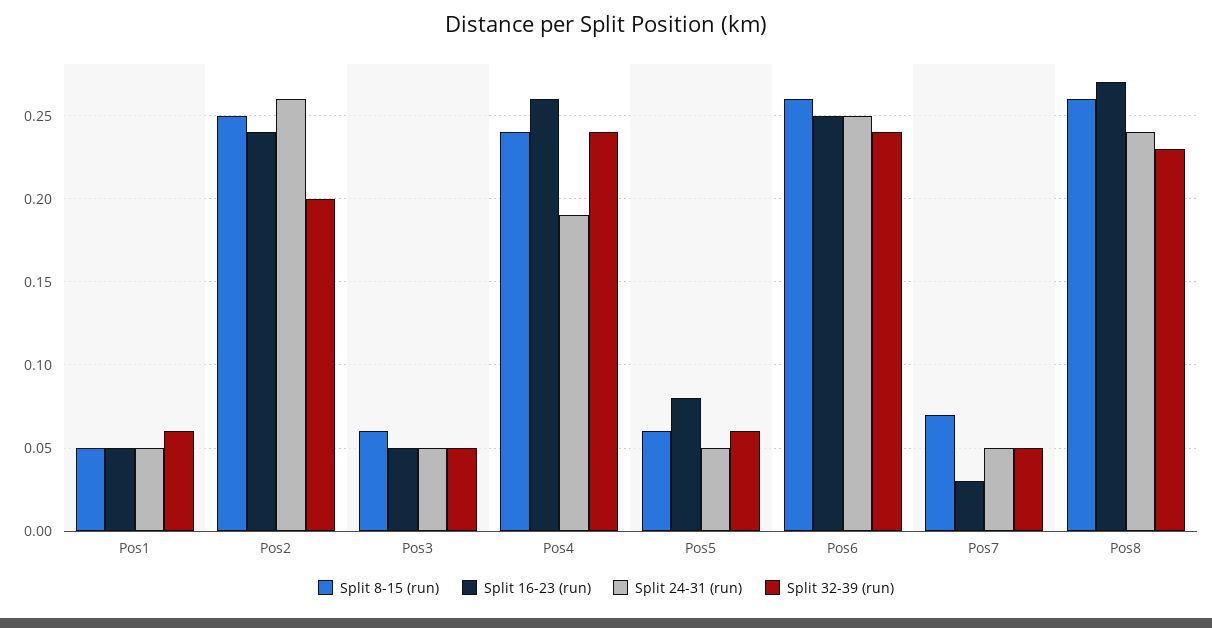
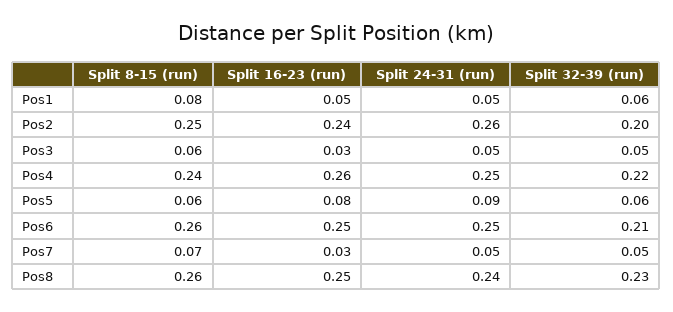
Split 8-15 (run), Pos1: 0.05 -> 0.08
Split 16-23 (run), Pos3: 0.05 -> 0.03
Split 24-31 (run), Pos4: 0.19 -> 0.25
Split 32-39 (run), Pos4: 0.24 -> 0.22
Split 24-31 (run), Pos5: 0.05 -> 0.09
Split 32-39 (run), Pos6: 0.24 -> 0.21
Split 16-23 (run), Pos8: 0.27 -> 0.25

